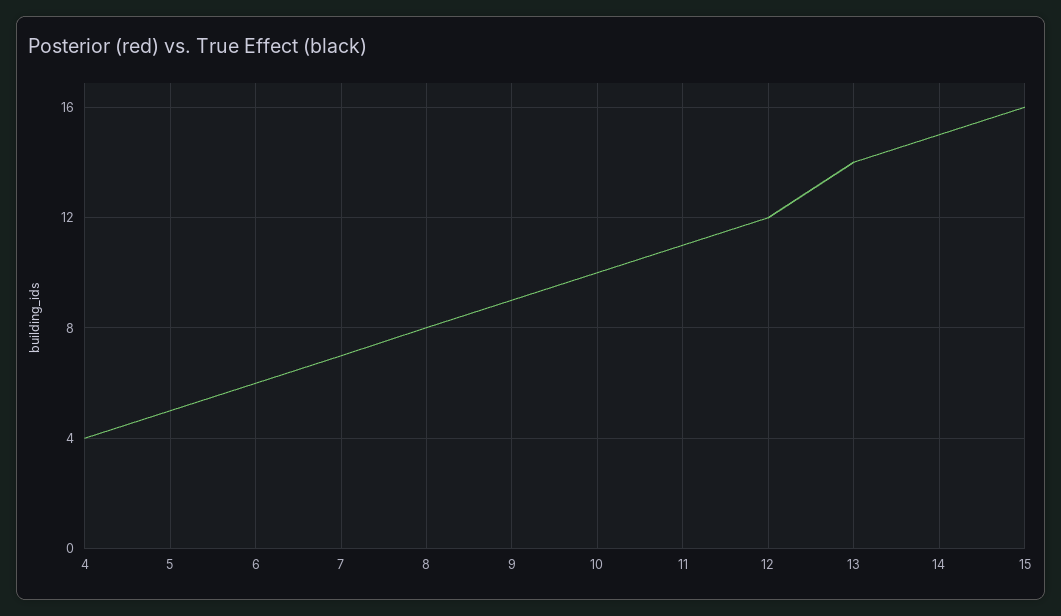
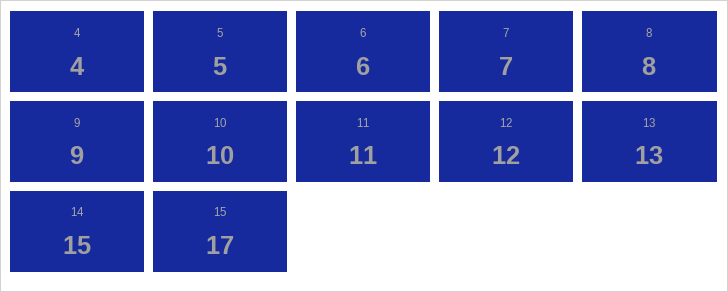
13: 14 -> 13
15: 16 -> 17

